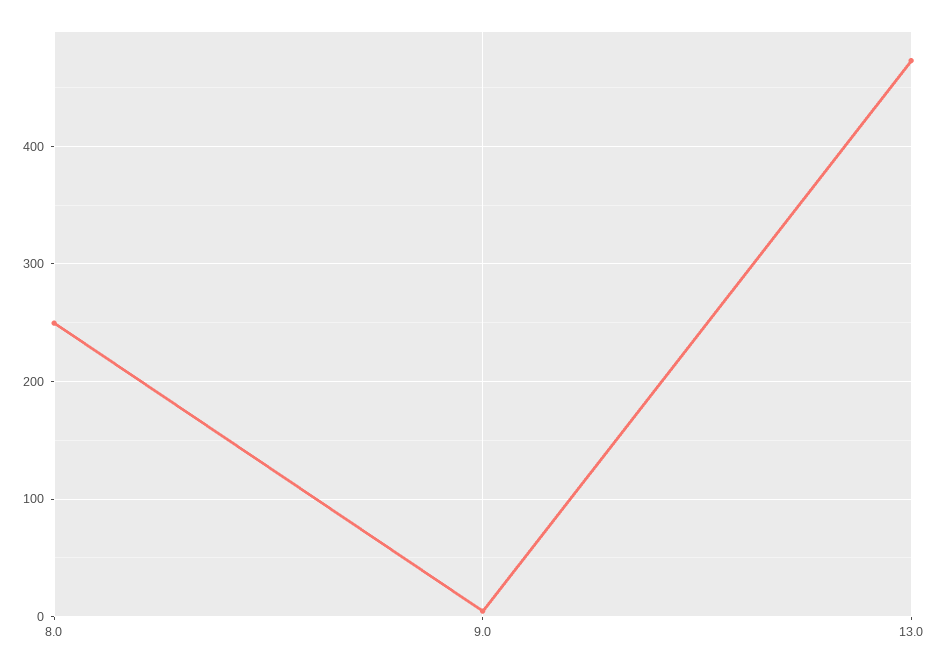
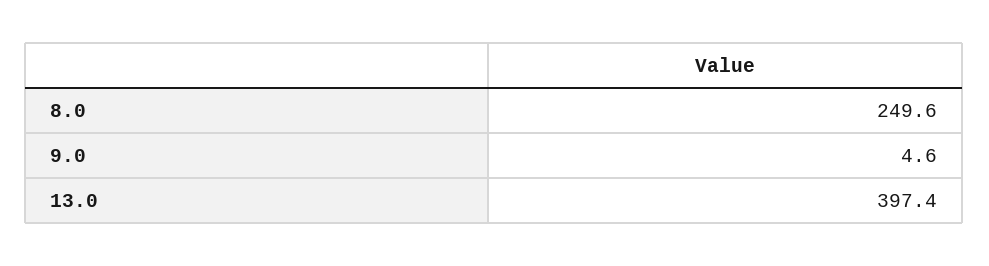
13.0: 470 -> 397.4

